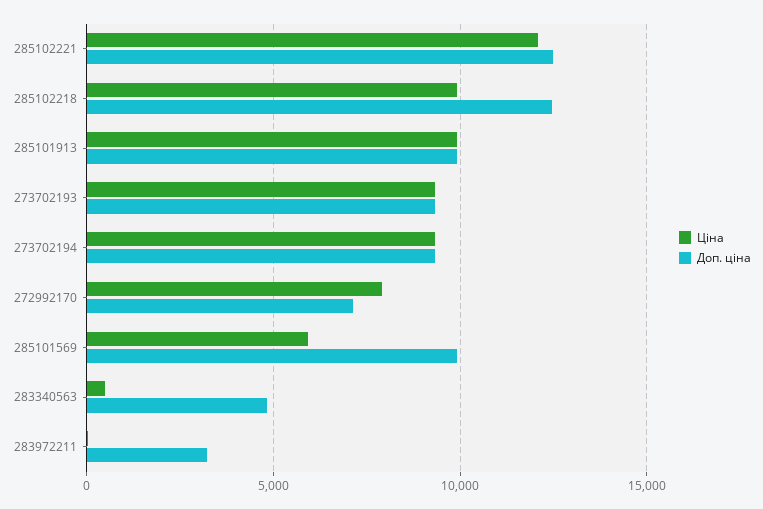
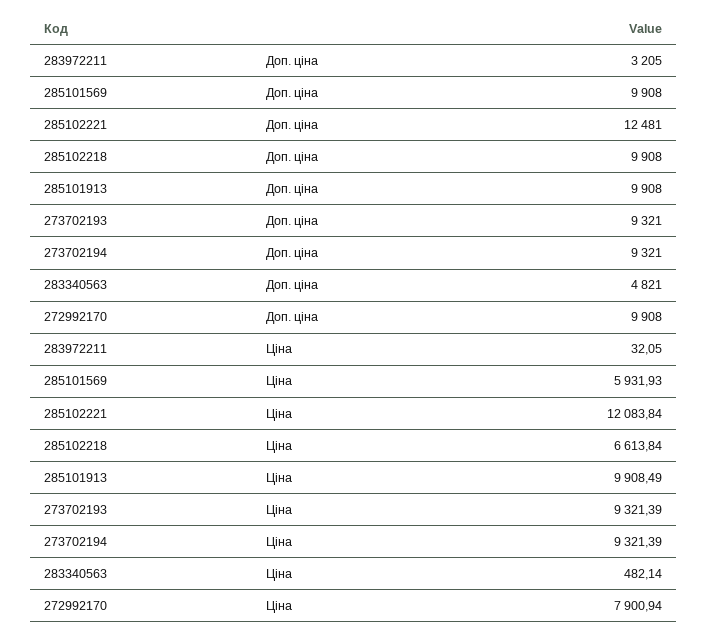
Ціна, 285102218: 10000 -> 6613.84
Доп. ціна, 285102218: 12500 -> 9908
Доп. ціна, 272992170: 7000 -> 9908

